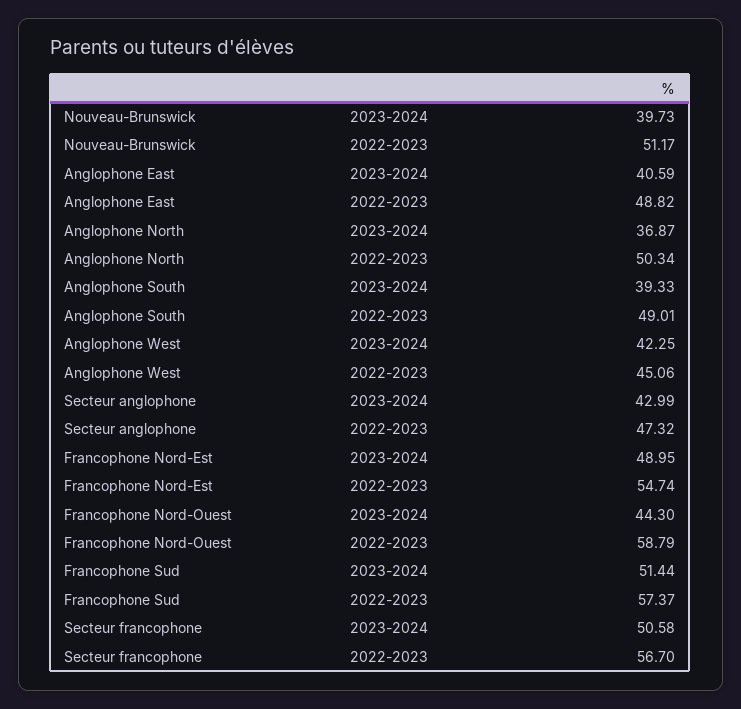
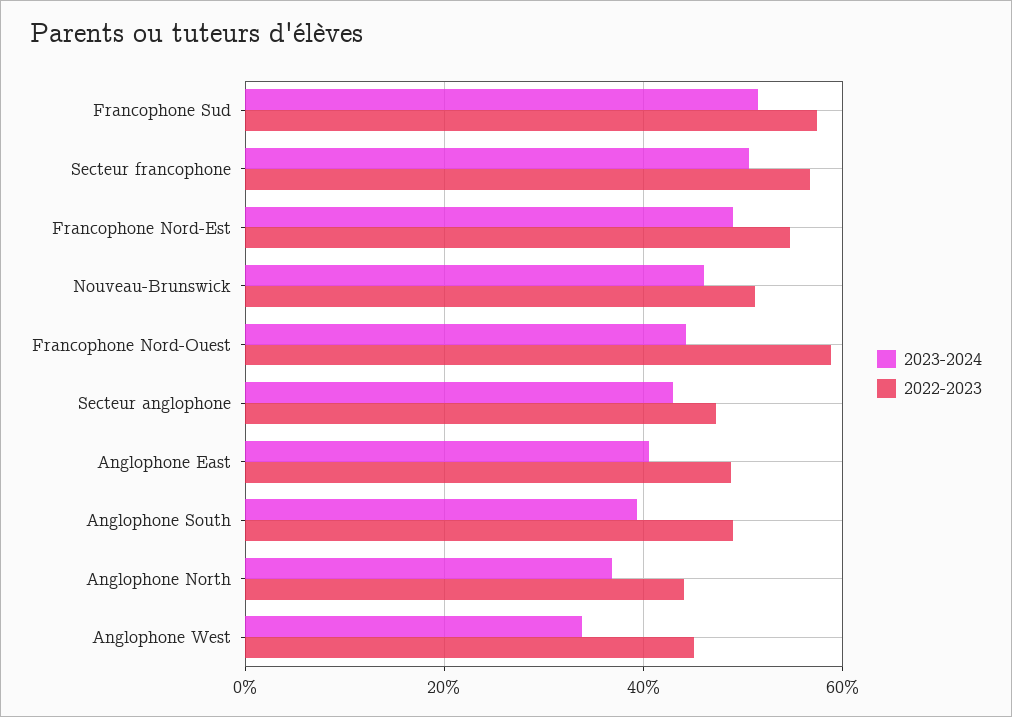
2023-2024, Nouveau-Brunswick: 39.73 -> 46
2022-2023, Anglophone North: 50.34 -> 44
2023-2024, Anglophone West: 42.25 -> 34

